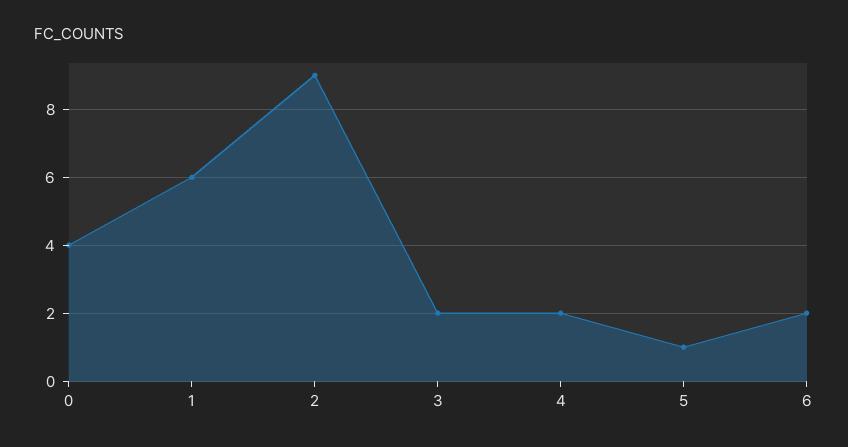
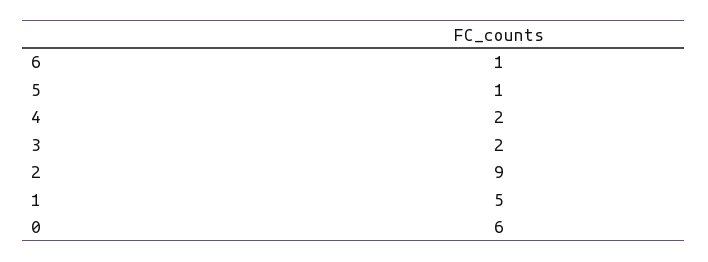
0: 4 -> 6
1: 6 -> 5
6: 2 -> 1

